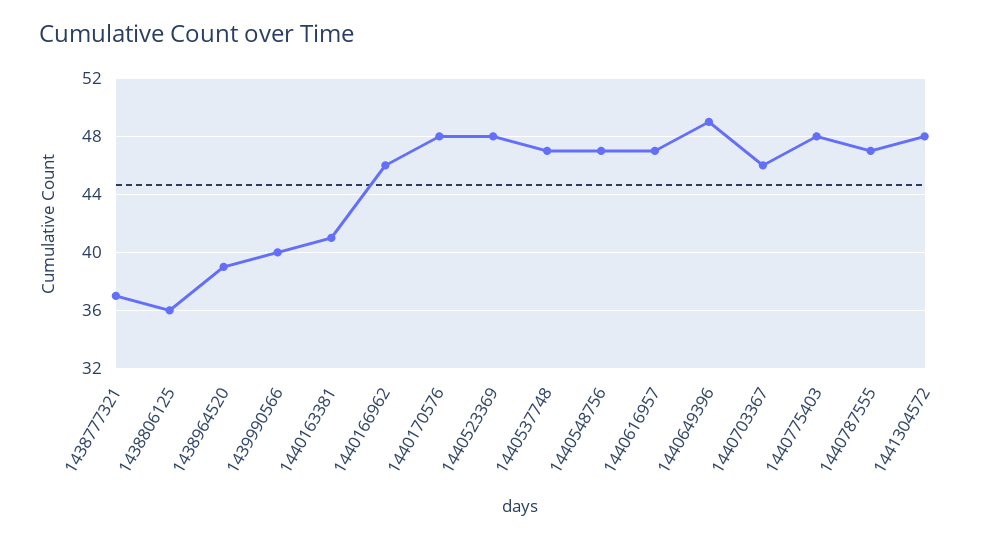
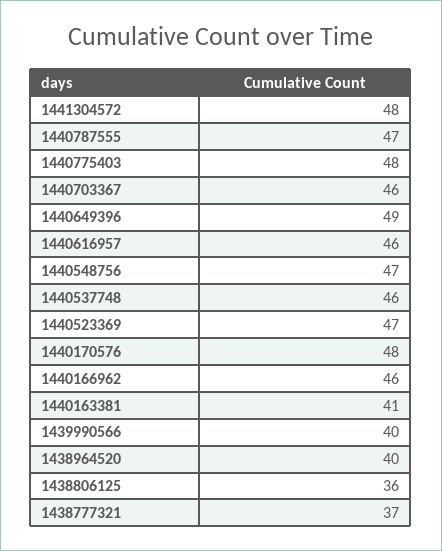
1438964520: 39 -> 40
1440523369: 48 -> 47
1440537748: 47 -> 46
1440616957: 47 -> 46

